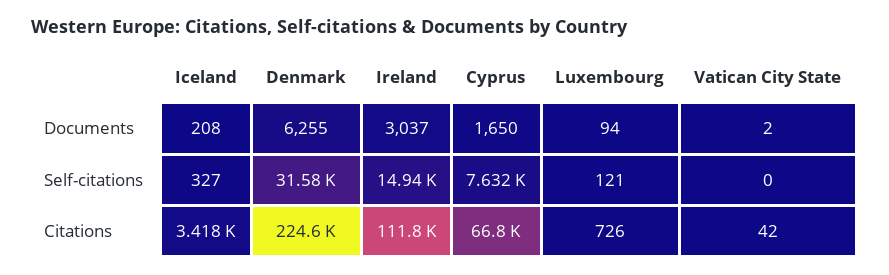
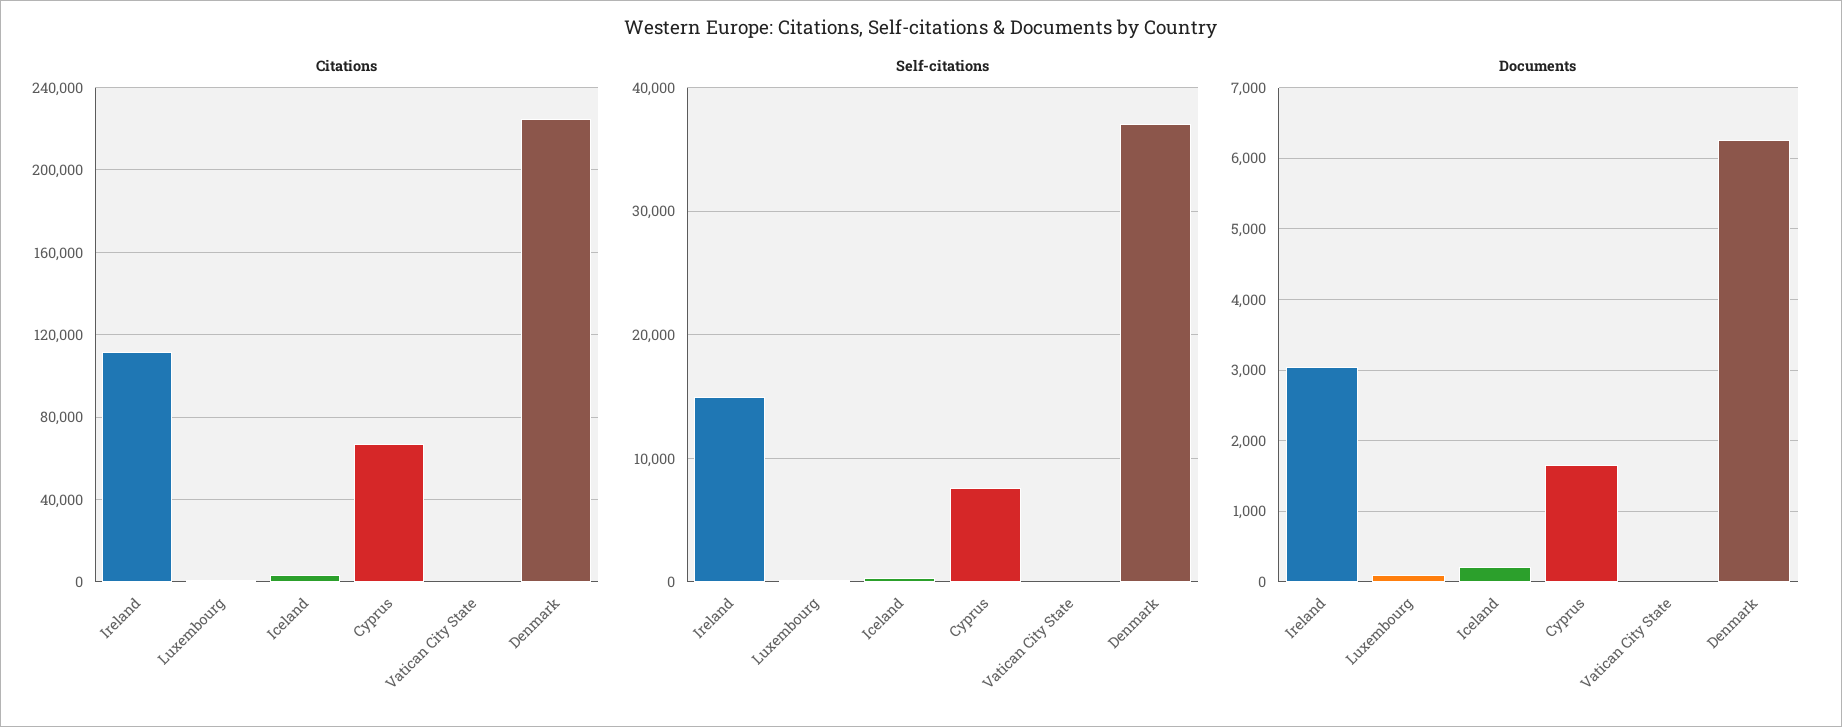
Self-citations, Denmark: 31580 -> 37000

